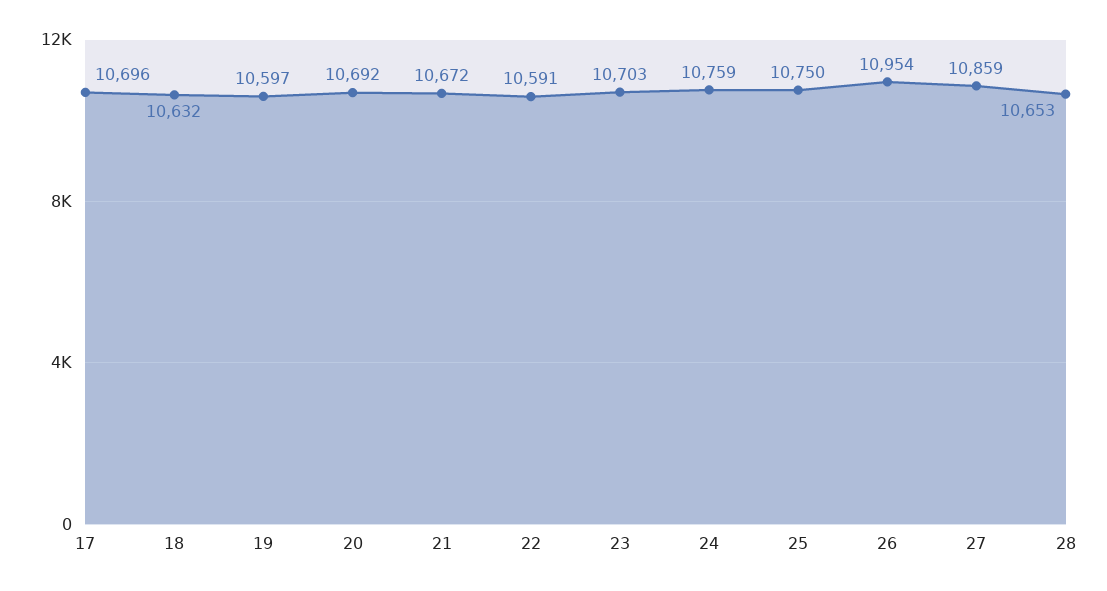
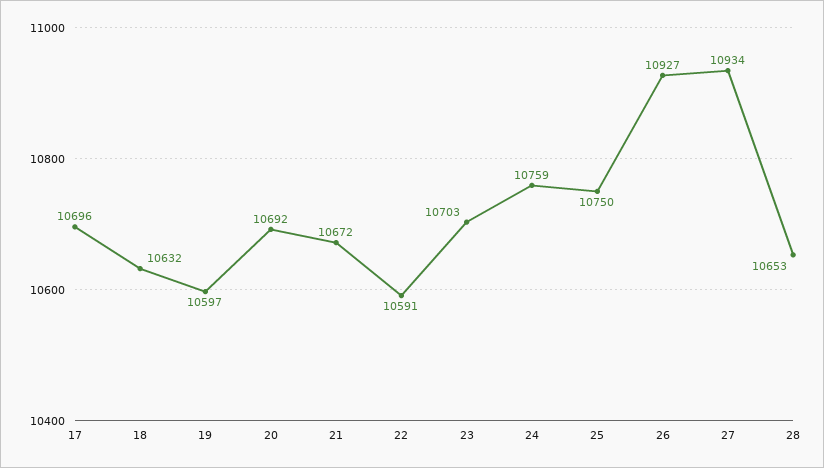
26: 10954 -> 10927
27: 10859 -> 10934

